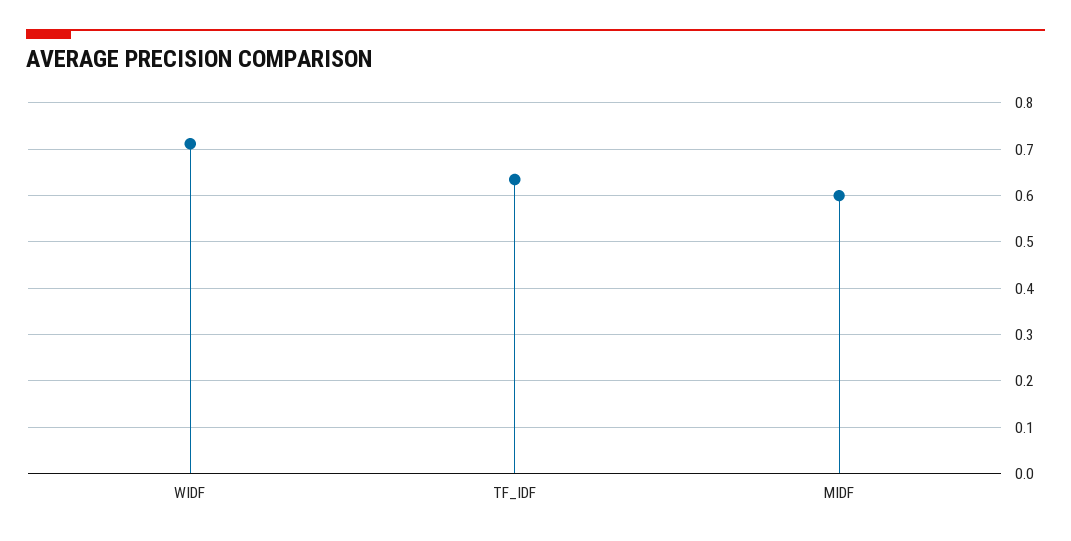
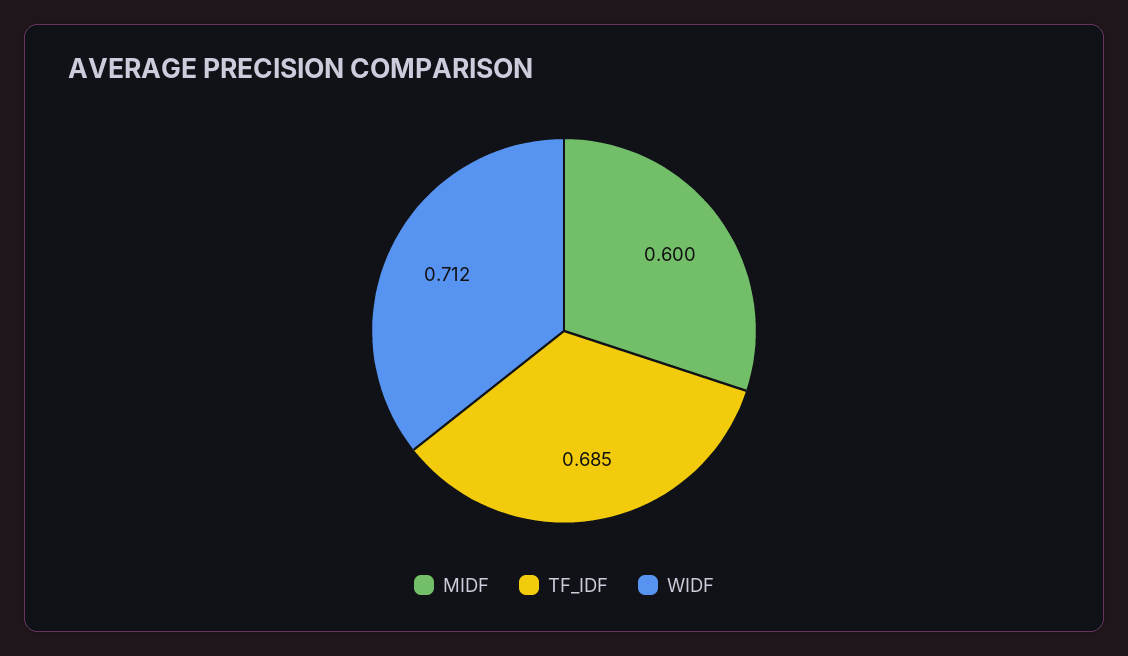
TF_IDF: 0.64 -> 0.685

